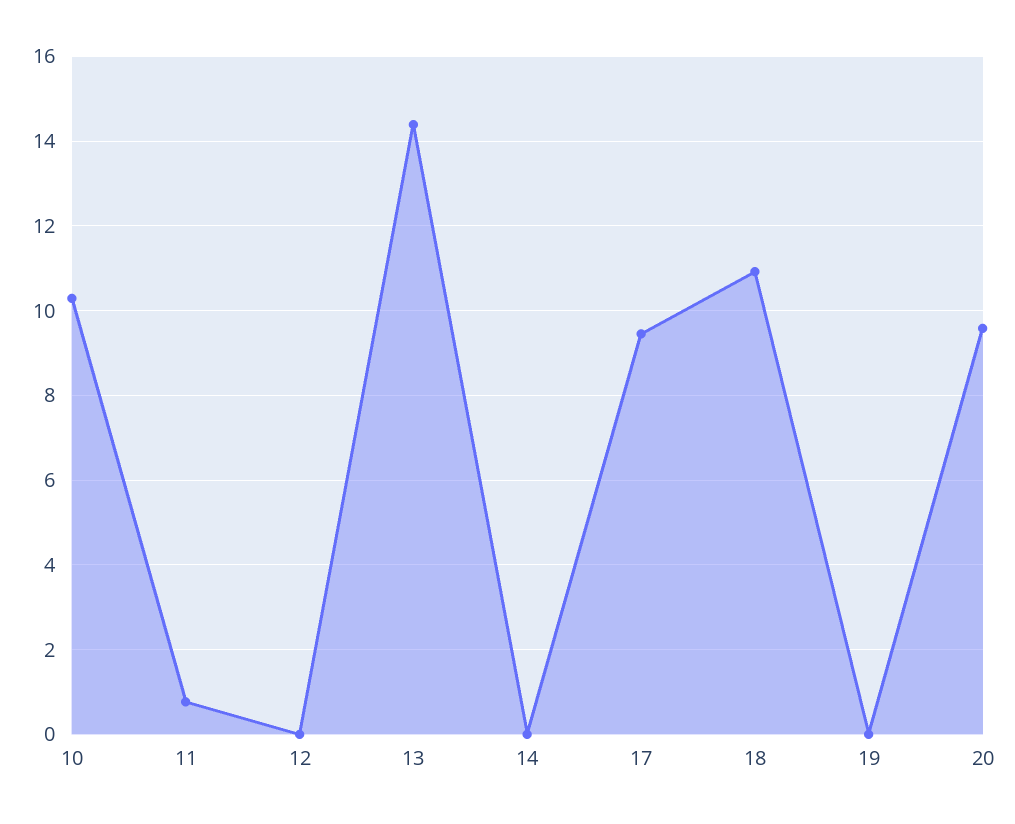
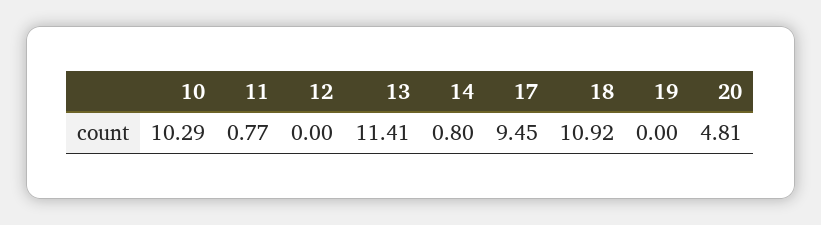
13: 14.4 -> 11.41
14: 0 -> 0.8
20: 9.6 -> 4.81

